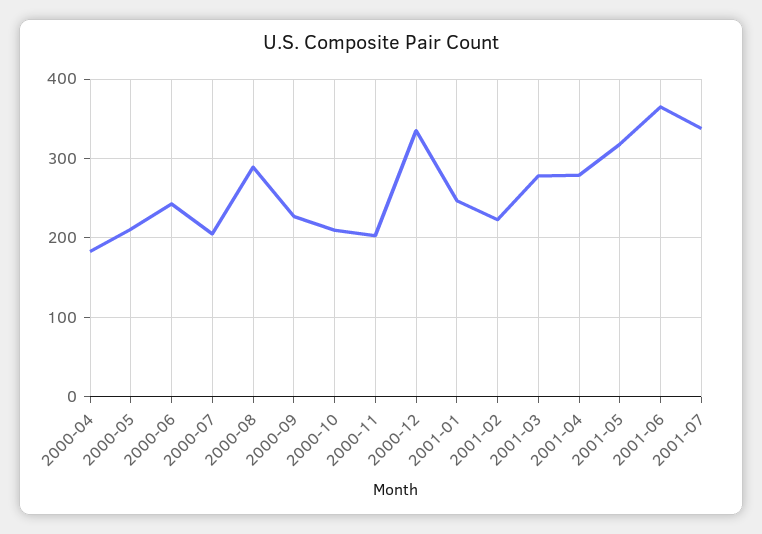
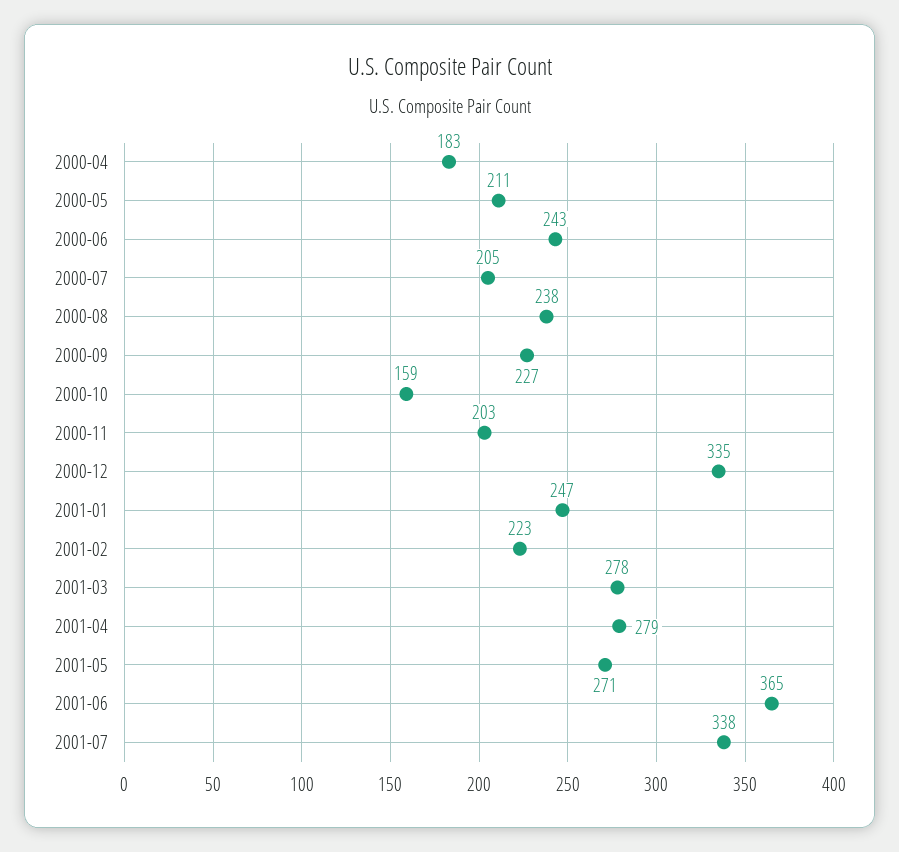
2000-08: 290 -> 238
2000-10: 210 -> 159
2001-05: 320 -> 271

